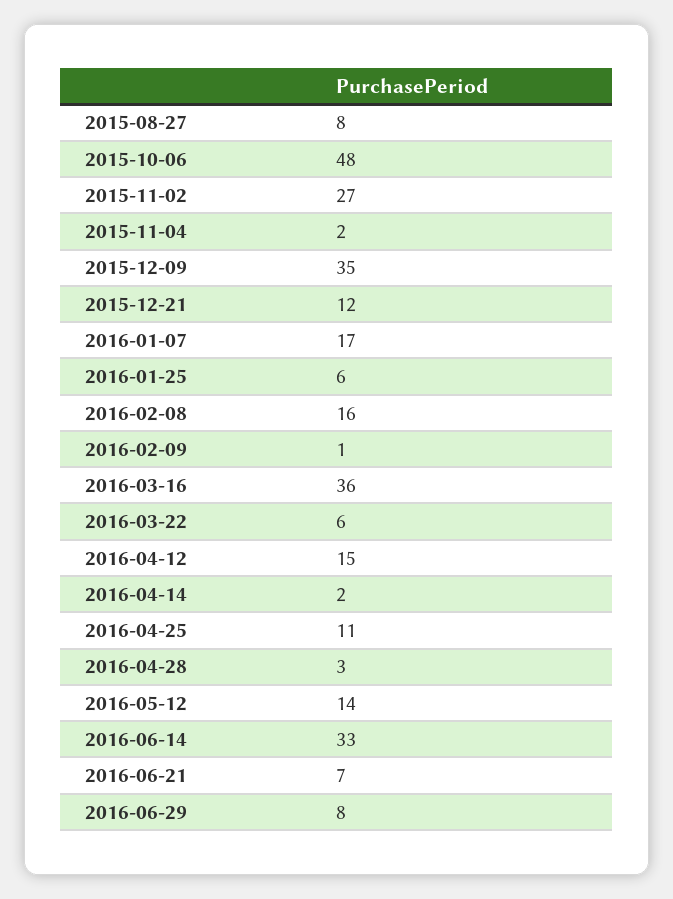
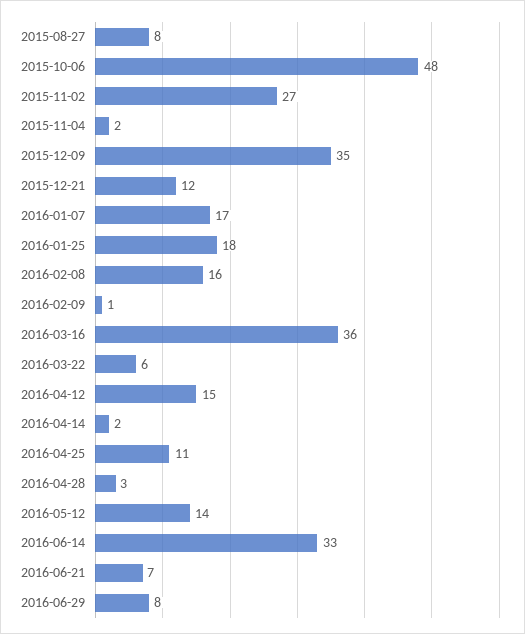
2016-01-25: 6 -> 18

